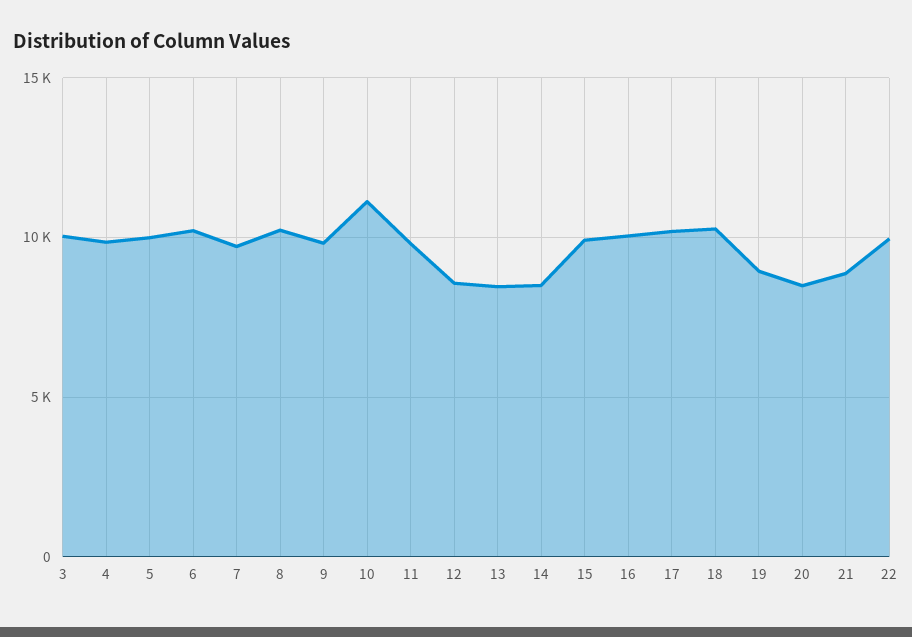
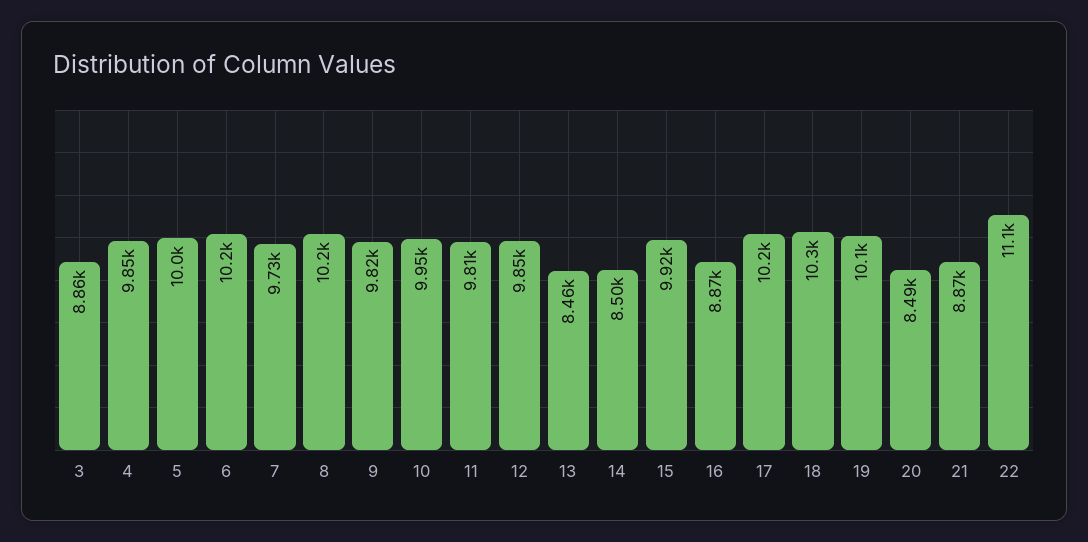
3: 10000 -> 8860
10: 11000 -> 9950
12: 8500 -> 9850
16: 10000 -> 8870
19: 9000 -> 10100
22: 10000 -> 11100

